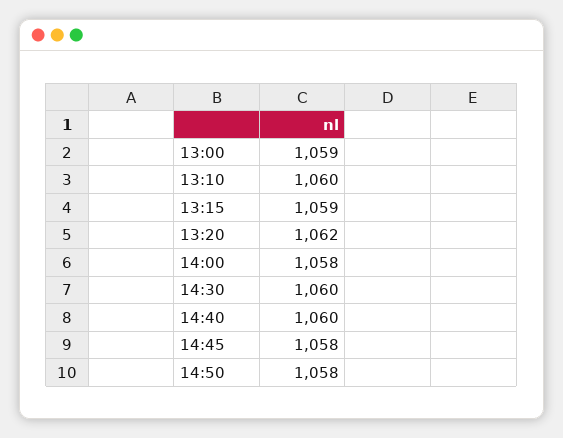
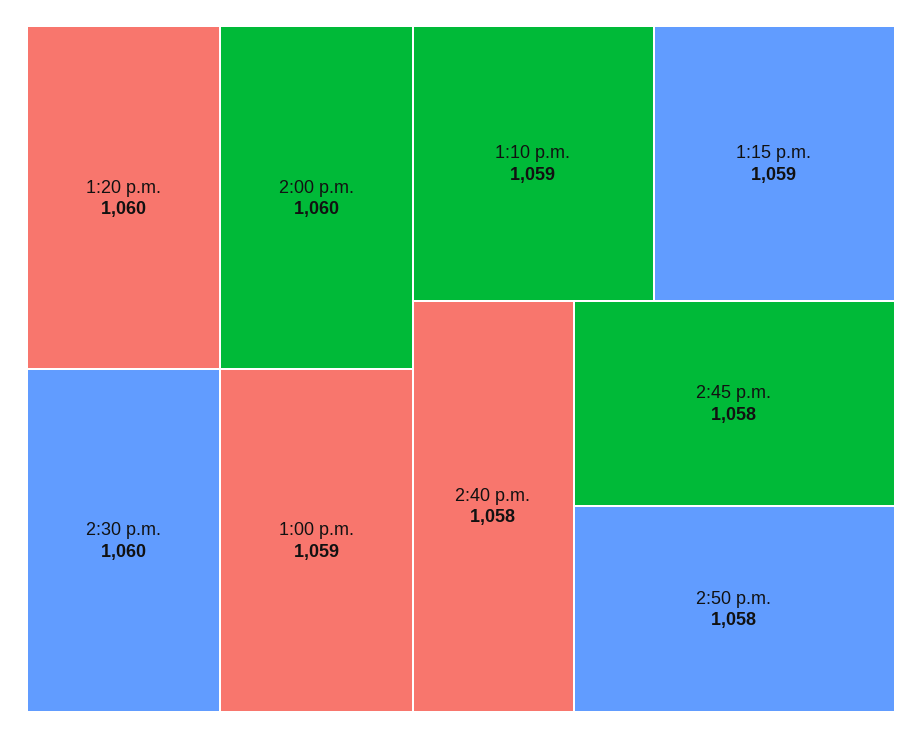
13:10: 1060 -> 1059
13:20: 1062 -> 1060
14:00: 1058 -> 1060
14:40: 1060 -> 1058

